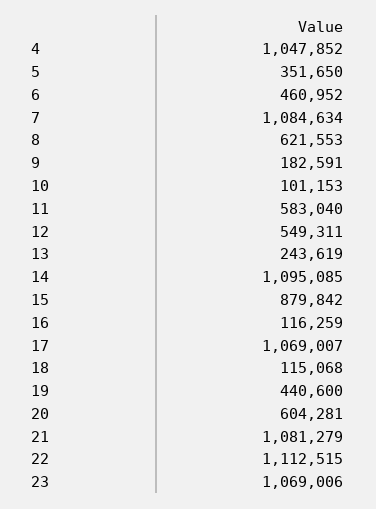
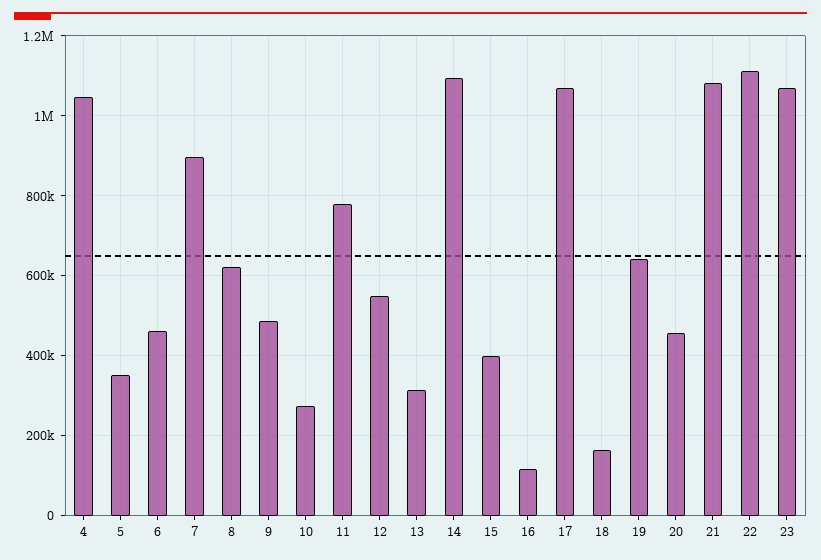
7: 1084634 -> 900000
9: 182591 -> 480000
10: 101153 -> 280000
11: 583040 -> 780000
13: 243619 -> 320000
15: 879842 -> 400000
18: 115068 -> 160000
19: 440600 -> 640000
20: 604281 -> 460000

